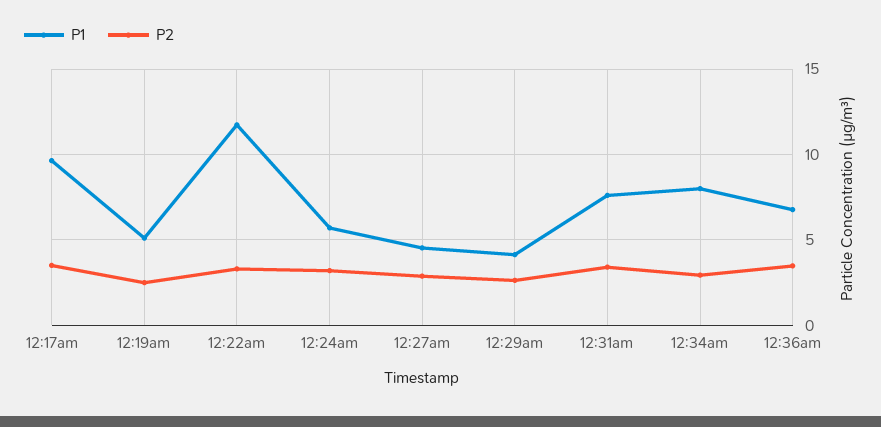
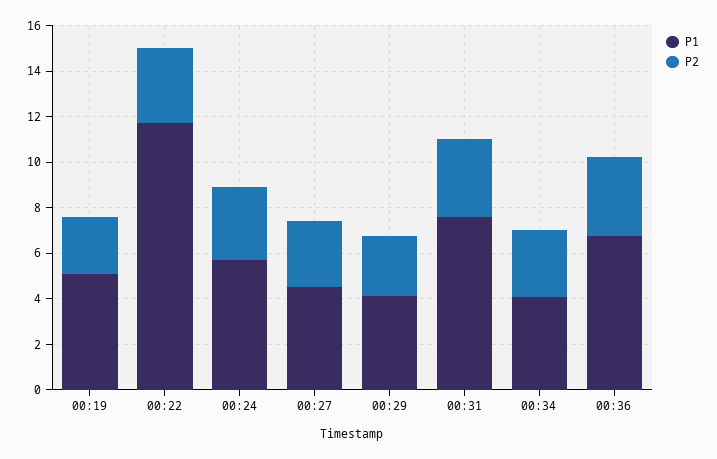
P1, 12:17am: 9.5 -> none
P2, 12:17am: 3.5 -> none
P1, 12:34am: 8 -> 4

